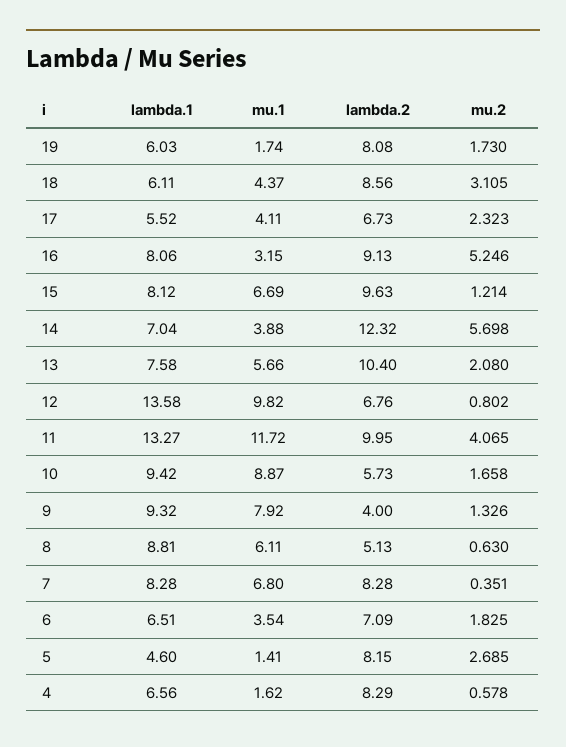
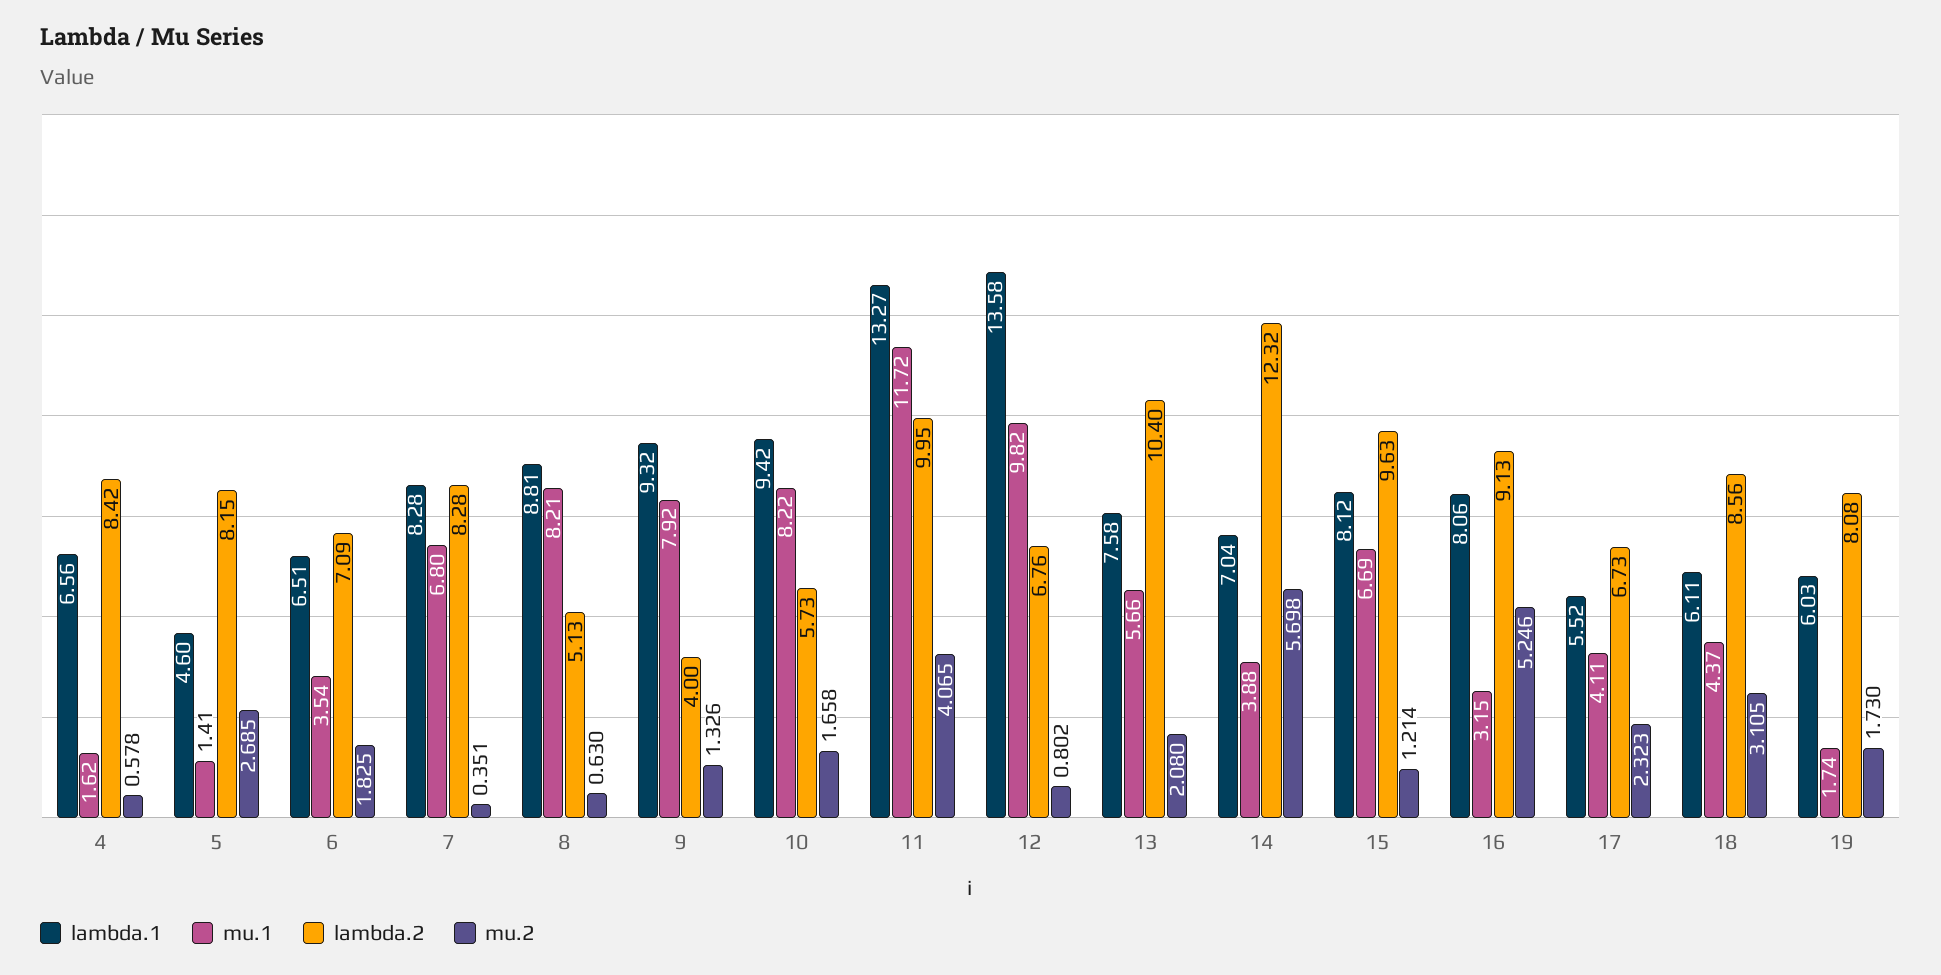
mu.1, 10: 8.87 -> 8.22
mu.1, 8: 6.11 -> 8.21
lambda.2, 4: 8.29 -> 8.42

